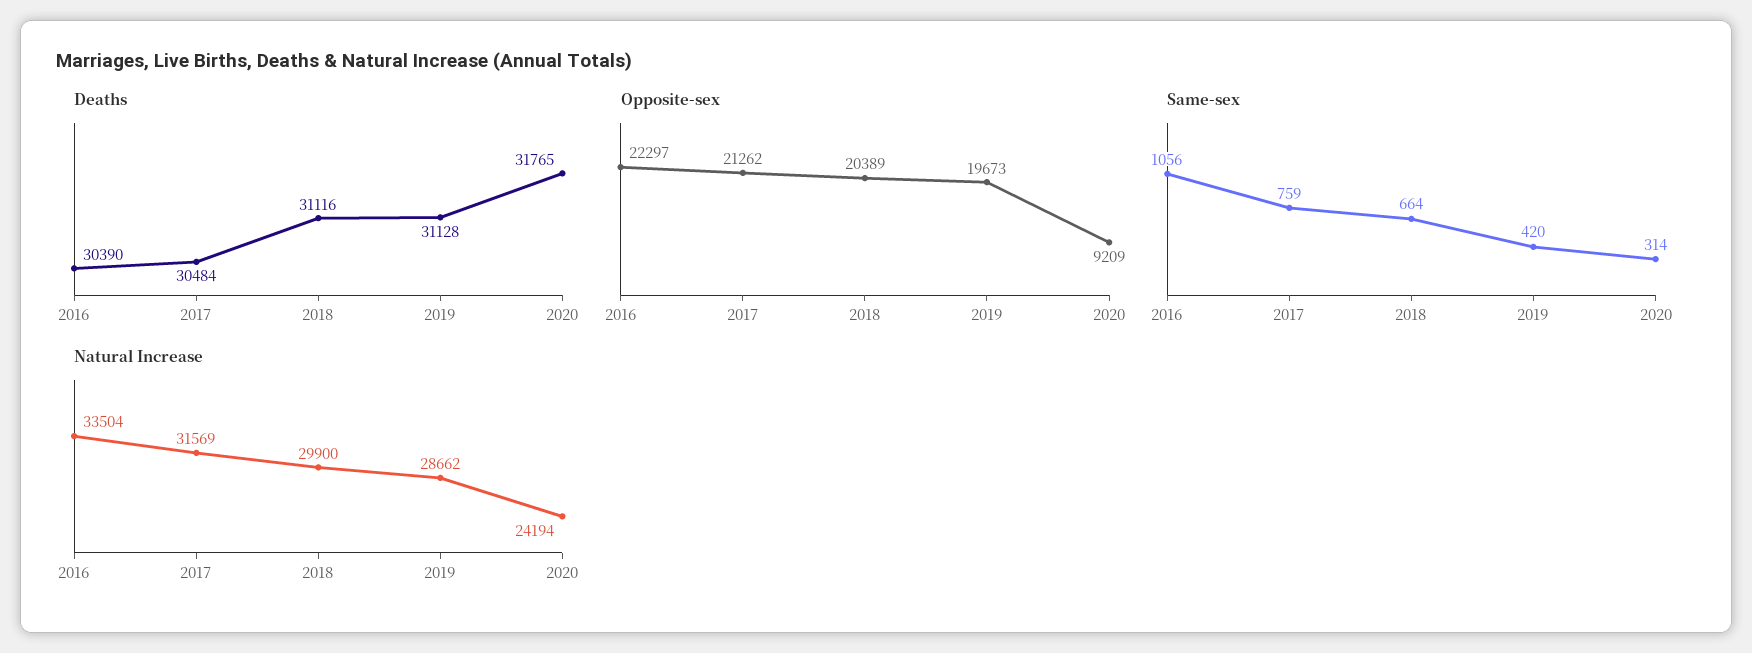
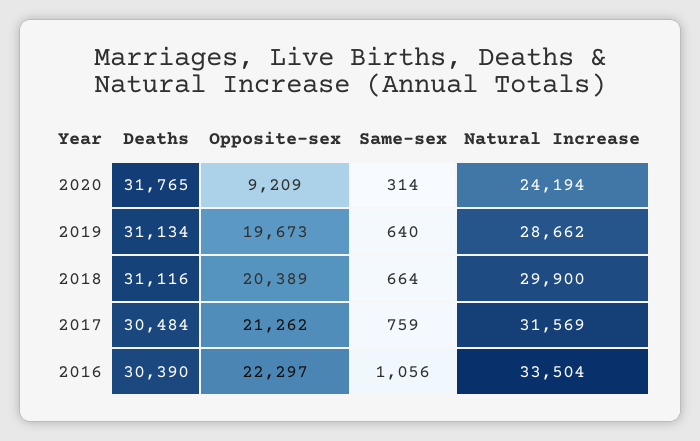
Deaths, 2019: 31128 -> 31134
Same-sex, 2019: 420 -> 640

